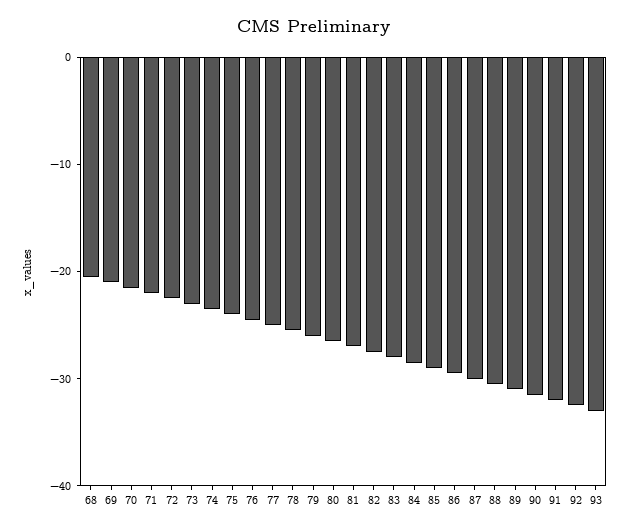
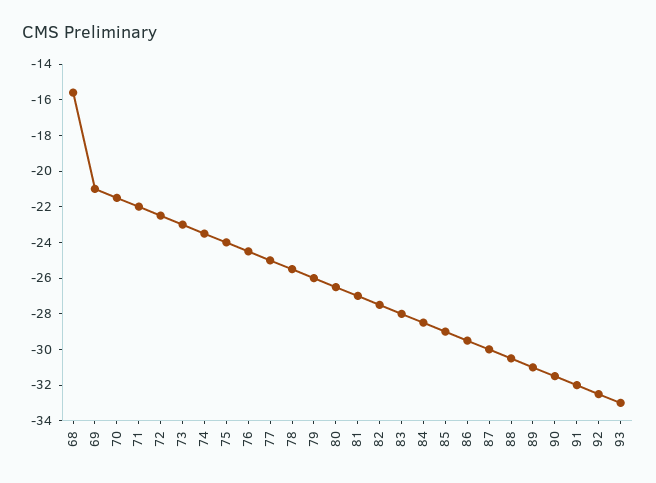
68: -20 -> -15.5

